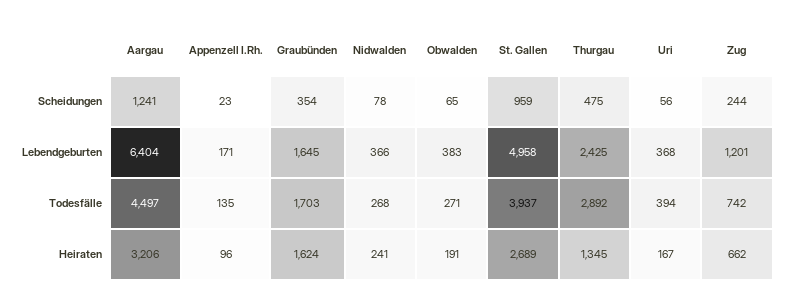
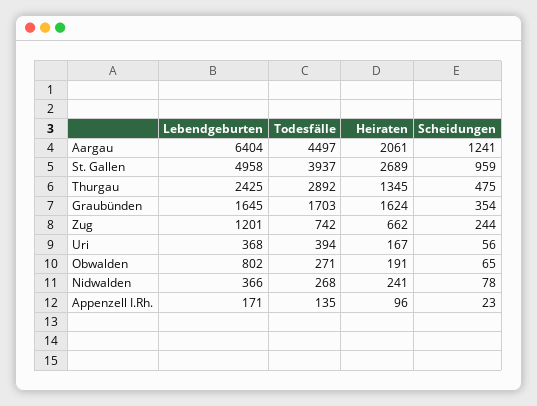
Obwalden, Lebendgeburten: 383 -> 802
Aargau, Heiraten: 3206 -> 2061

